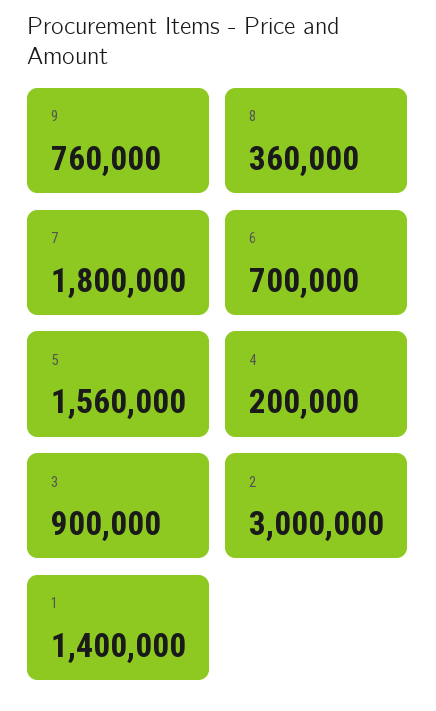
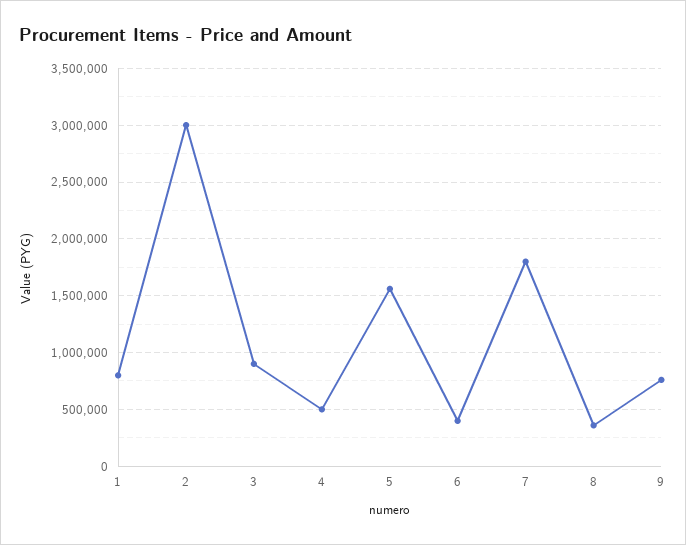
6: 700000 -> 400000
4: 200000 -> 500000
1: 1400000 -> 800000

